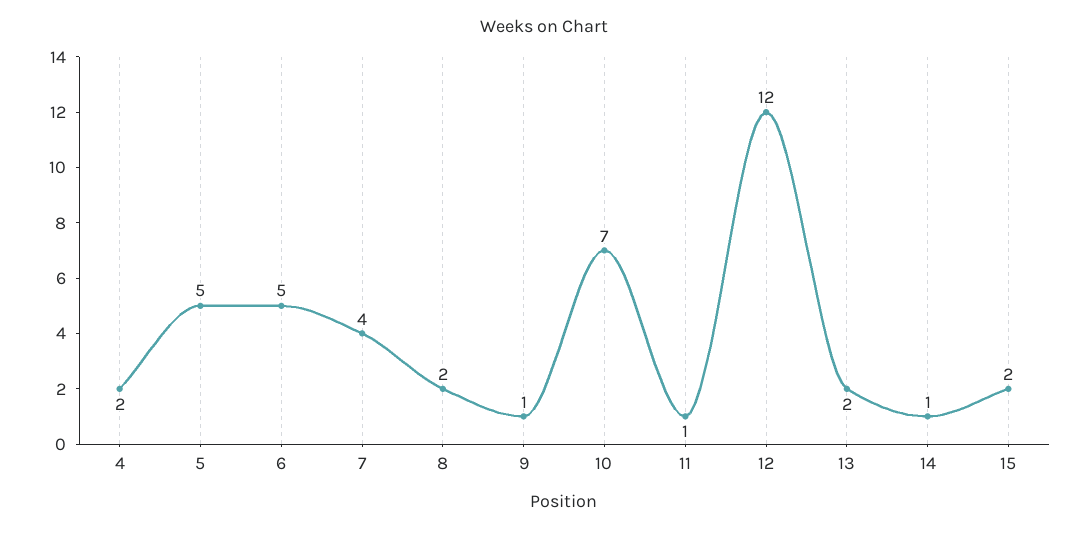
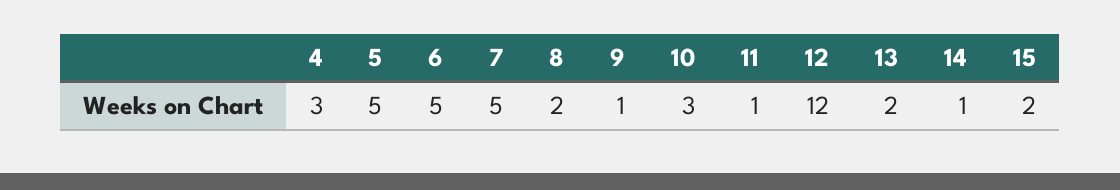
4: 2 -> 3
7: 4 -> 5
10: 7 -> 3

